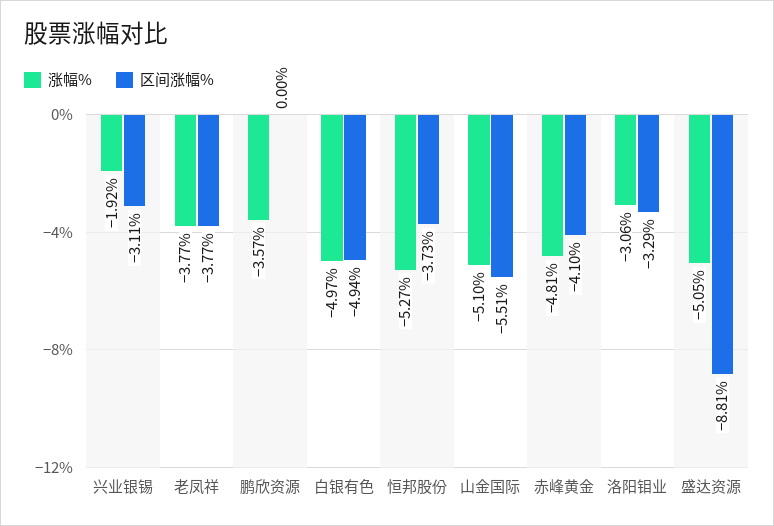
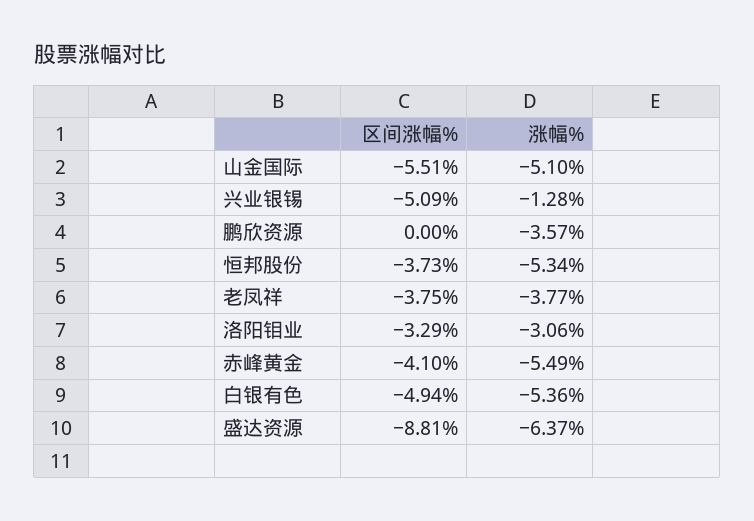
涨幅%, 兴业银锡: -1.92 -> -1.28
区间涨幅%, 兴业银锡: -3.11 -> -5.09
区间涨幅%, 老凤祥: -3.77 -> -3.75
涨幅%, 白银有色: -4.97 -> -5.36
涨幅%, 恒邦股份: -5.27 -> -5.34
涨幅%, 赤峰黄金: -4.81 -> -5.49
涨幅%, 盛达资源: -5.05 -> -6.37

